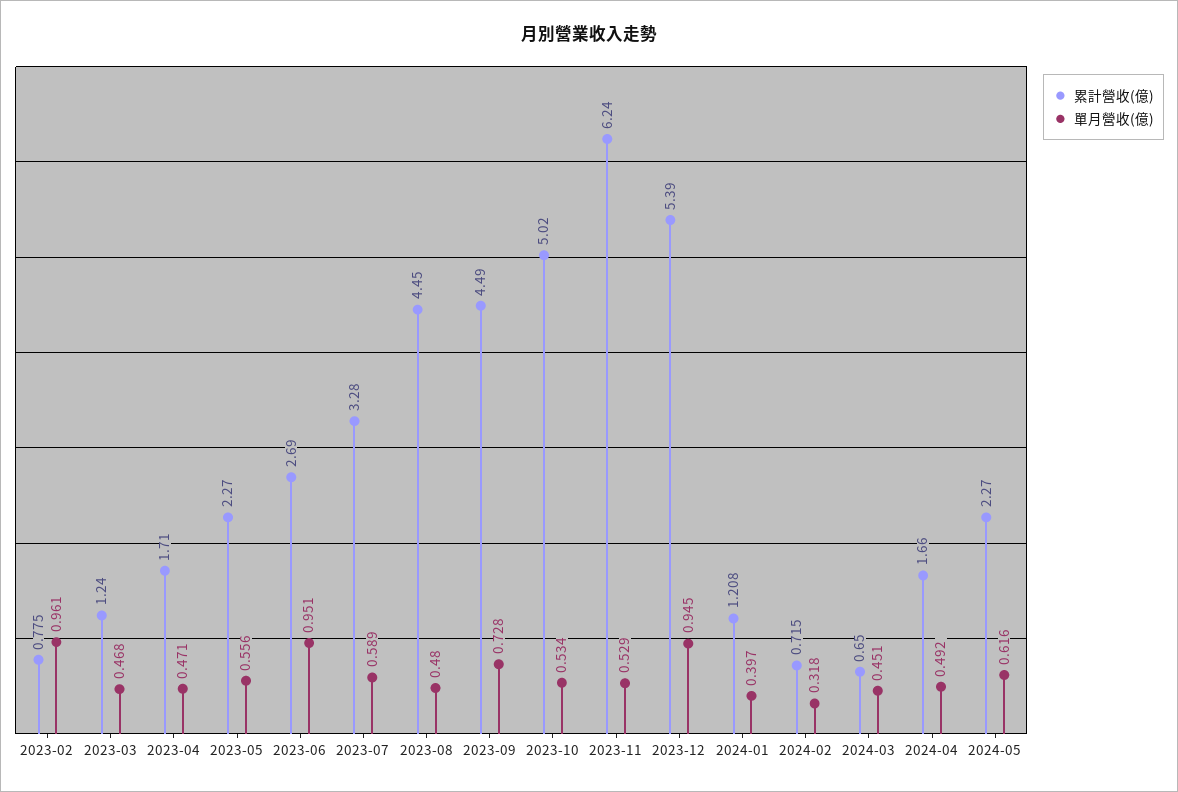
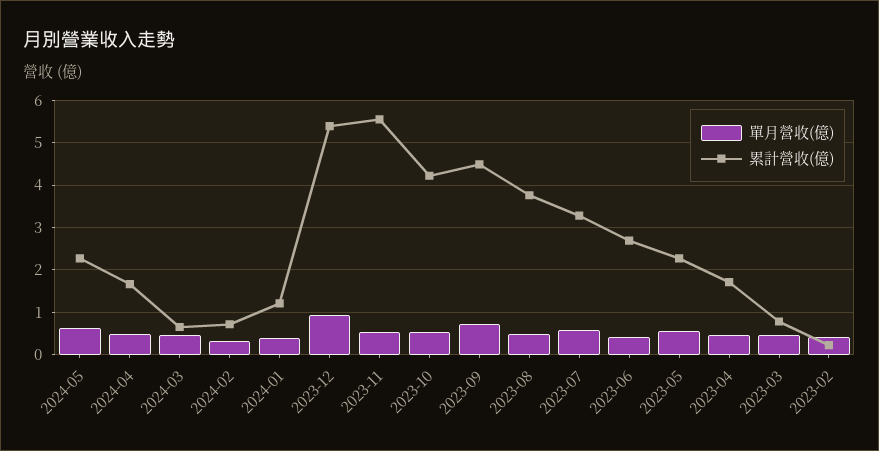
累計營收(億), 2023-02: 0.775 -> 0.2
單月營收(億), 2023-02: 0.961 -> 0.4
累計營收(億), 2023-03: 1.24 -> 0.8
單月營收(億), 2023-06: 0.951 -> 0.4
累計營收(億), 2023-08: 4.45 -> 3.8
累計營收(億), 2023-10: 5.02 -> 4.2
累計營收(億), 2023-11: 6.24 -> 5.6

